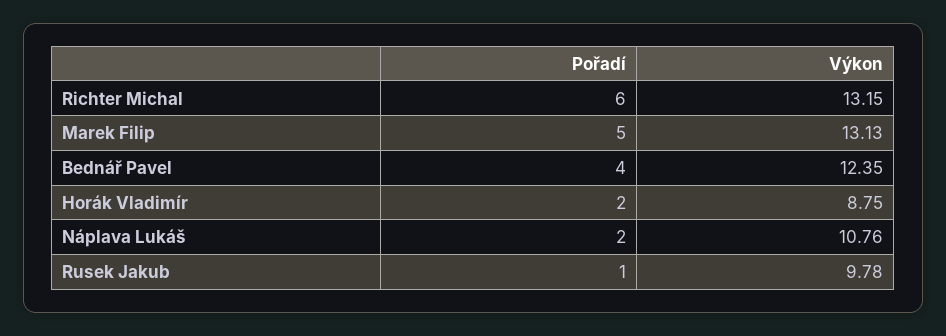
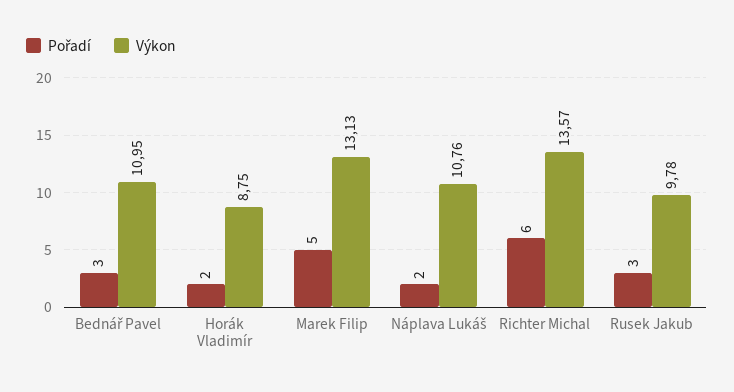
Výkon, Richter Michal: 13.15 -> 13.57
Pořadí, Bednář Pavel: 4 -> 3
Výkon, Bednář Pavel: 12.35 -> 10.95
Pořadí, Rusek Jakub: 1 -> 3

